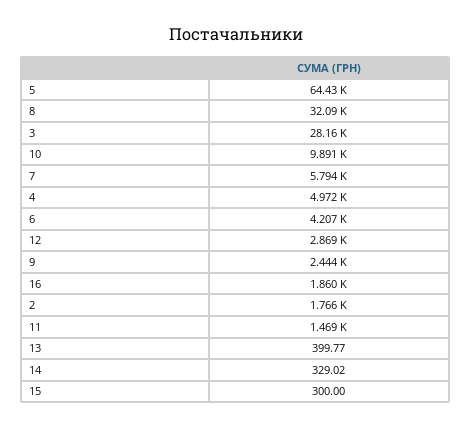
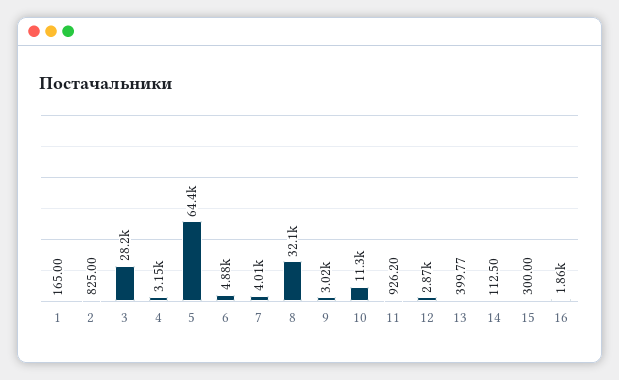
10: 9891 -> 11300
7: 5794 -> 4010
4: 4972 -> 3150
6: 4207 -> 4880
9: 2444 -> 3020
2: 1766 -> 825
11: 1469 -> 926.2
14: 329.02 -> 112.5
1: none -> 165

